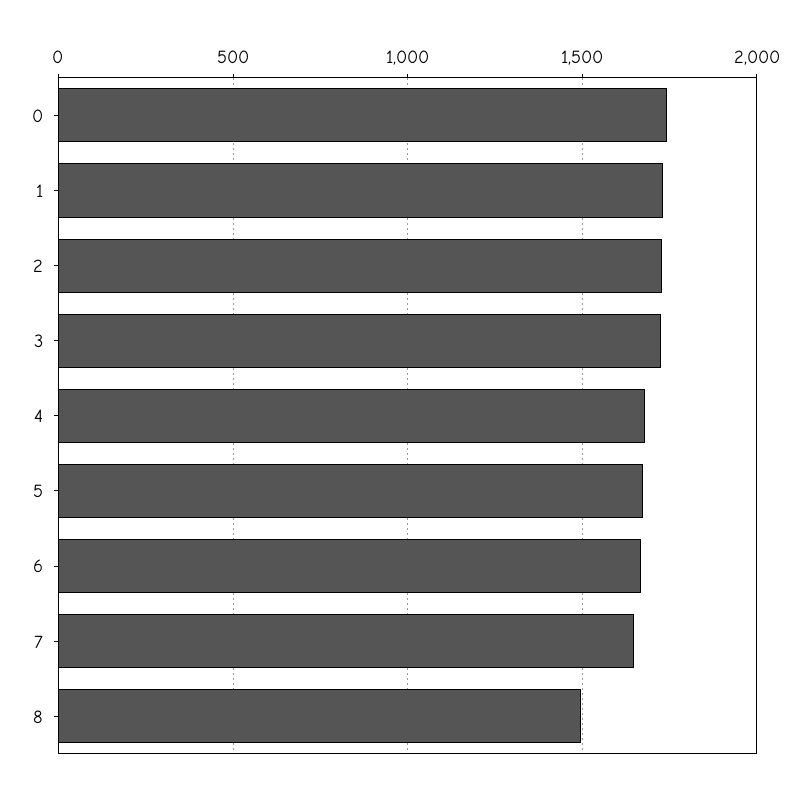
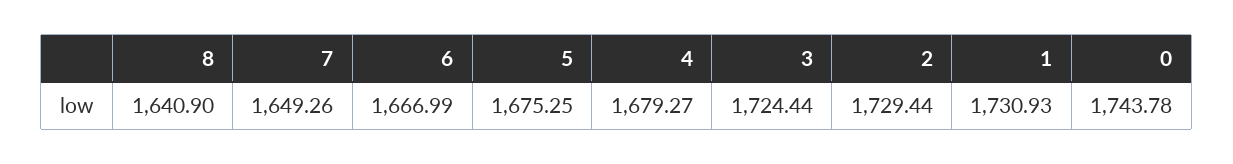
8: 1500 -> 1640.9

